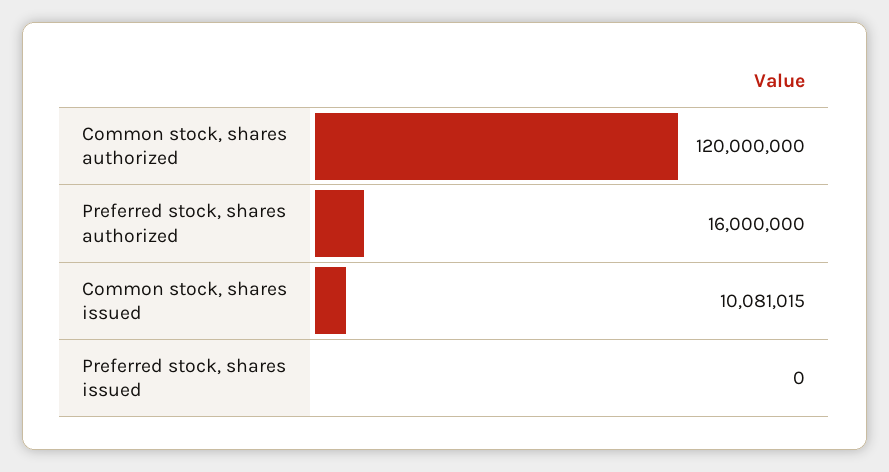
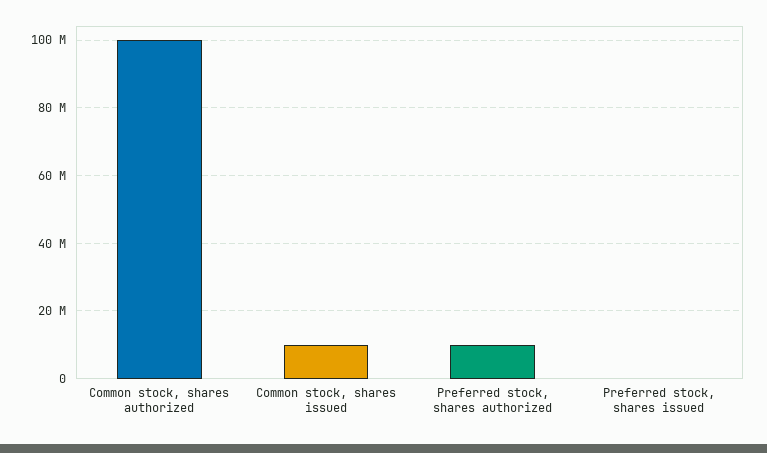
Common stock, shares authorized: 120000000 -> 100000000
Preferred stock, shares authorized: 16000000 -> 10000000

